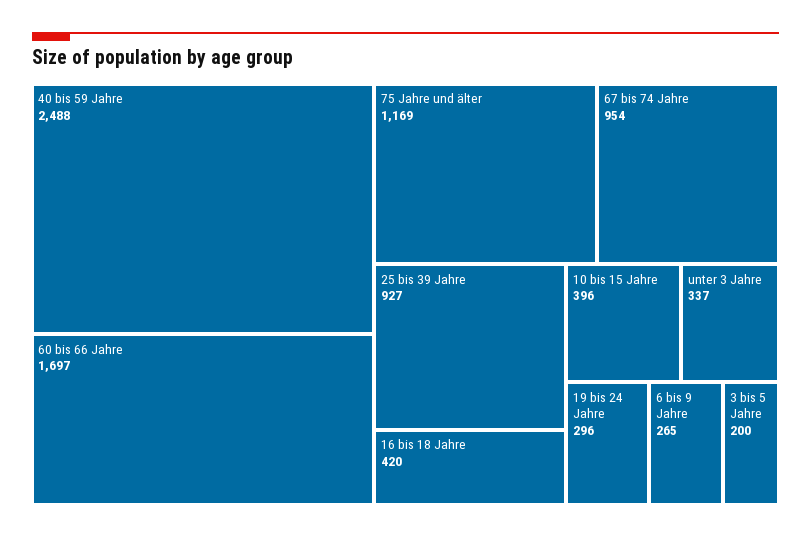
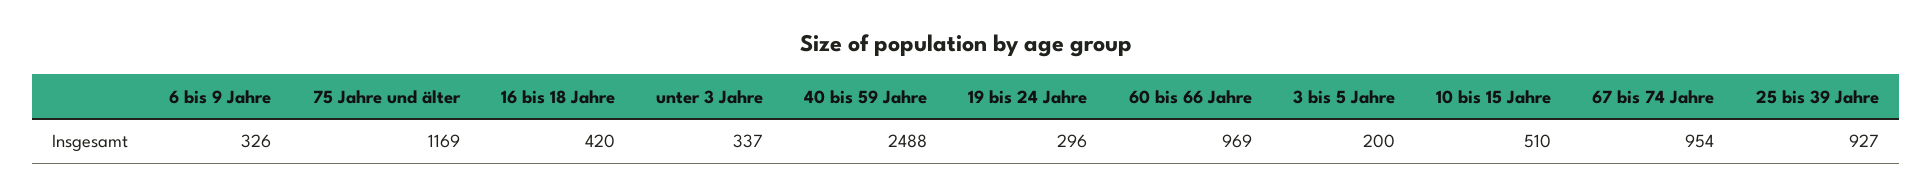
60 bis 66 Jahre: 1697 -> 969
10 bis 15 Jahre: 396 -> 510
6 bis 9 Jahre: 265 -> 326

